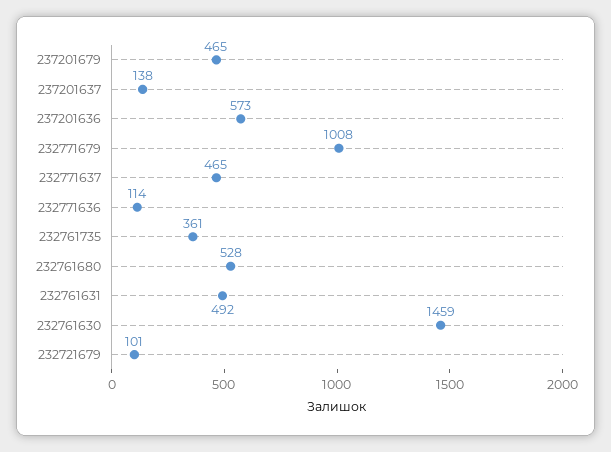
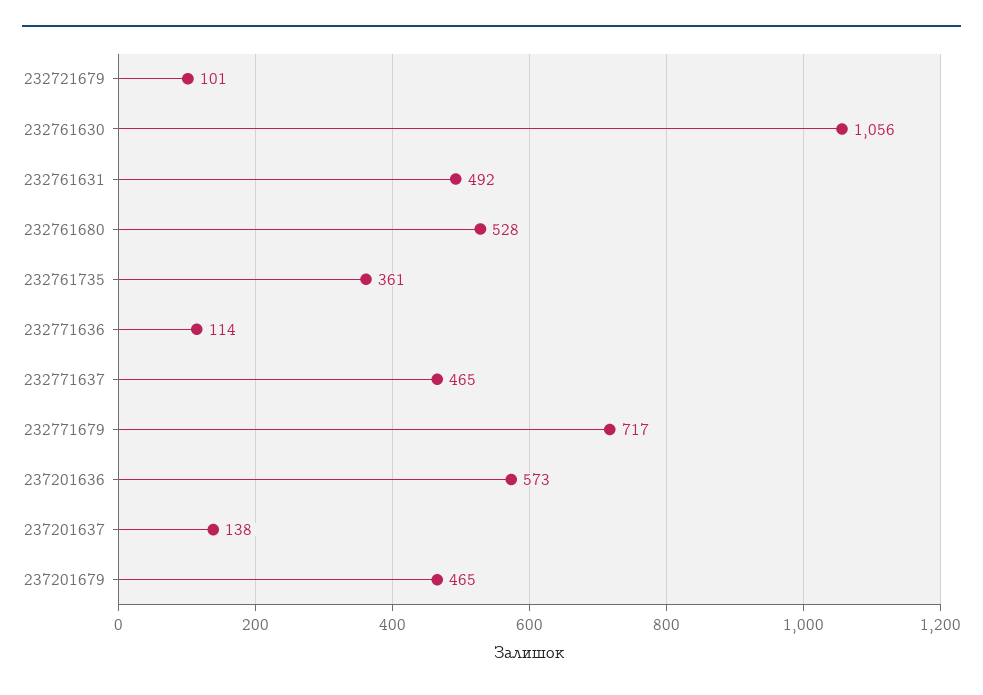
232771679: 1008 -> 717
232761630: 1459 -> 1056

